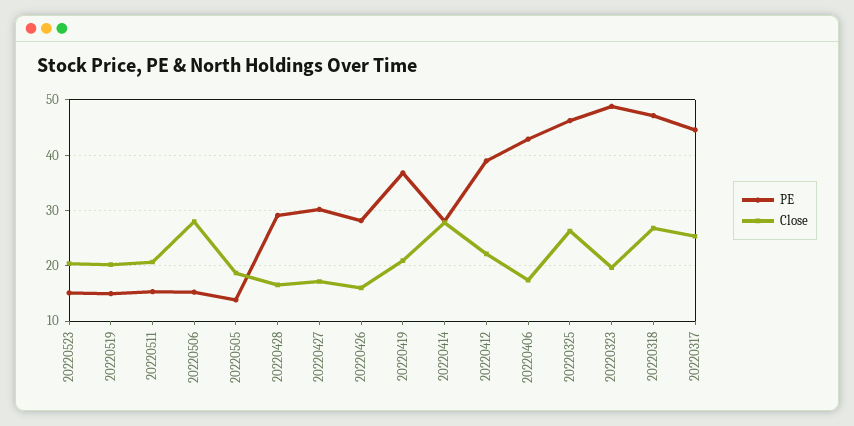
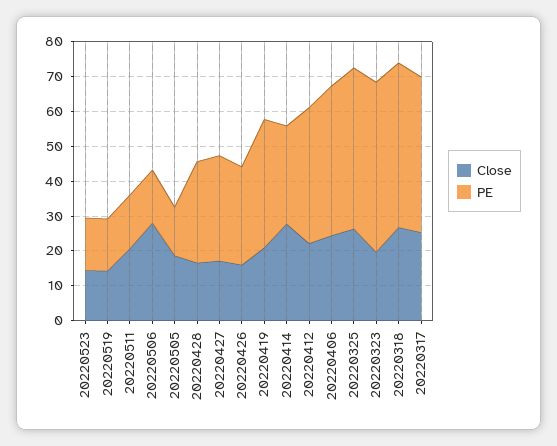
Close, 20220523: 20 -> 15
Close, 20220519: 20 -> 15
Close, 20220406: 18 -> 25

